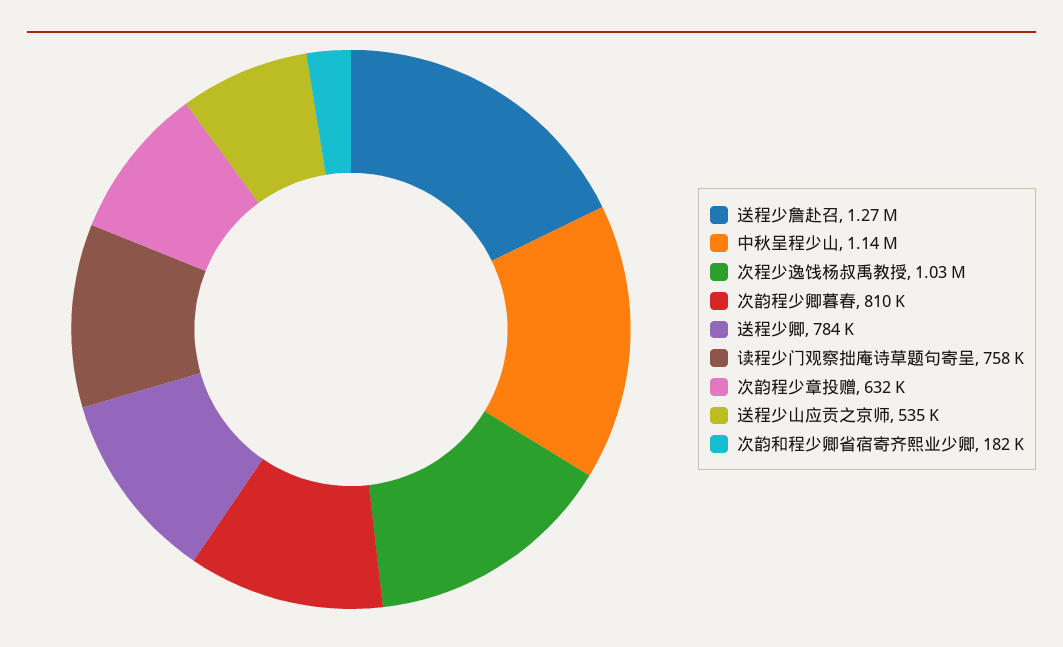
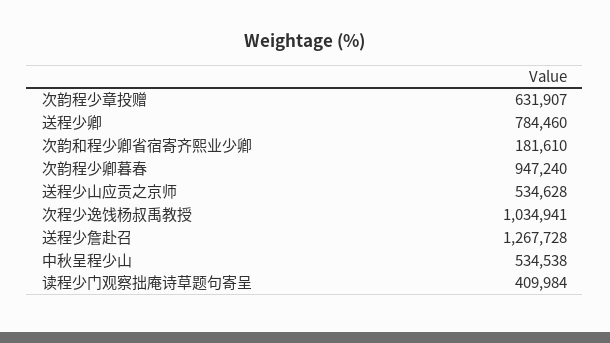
中秋呈程少山: 1140000 -> 534538
次韵程少卿暮春: 810000 -> 947240
读程少门观察拙庵诗草题句寄呈: 758000 -> 409984

